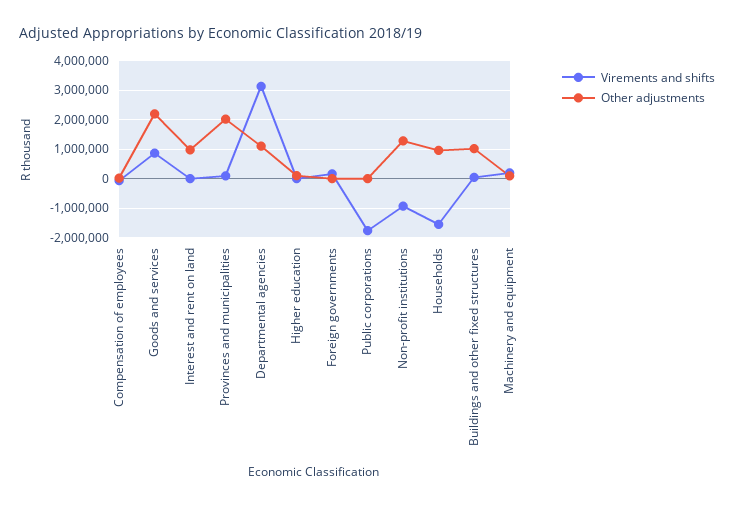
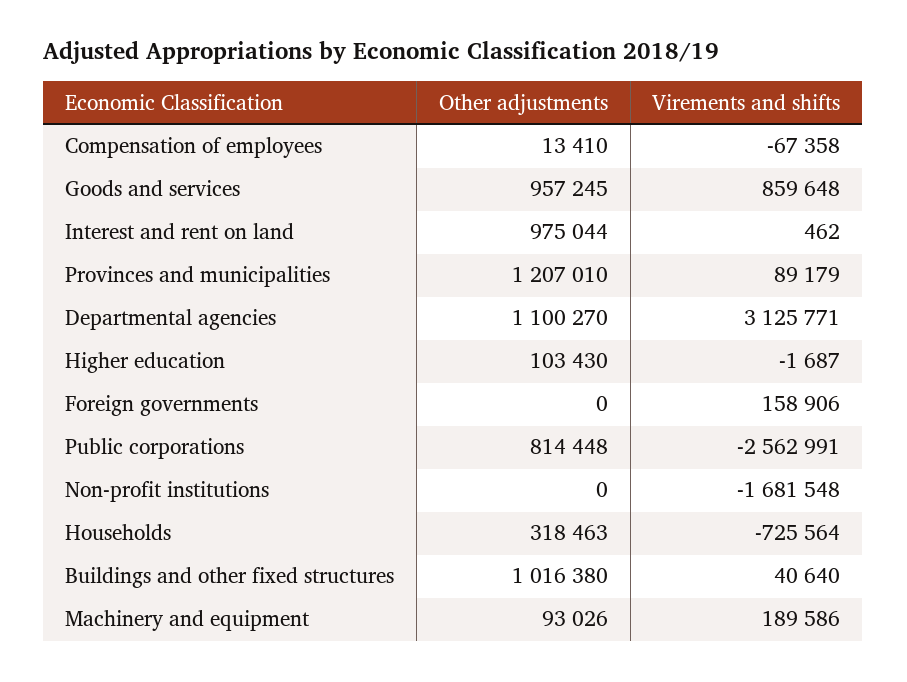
Other adjustments, Goods and services: 2250000 -> 957245
Other adjustments, Provinces and municipalities: 2000000 -> 1207010
Virements and shifts, Public corporations: -1750000 -> -2562991
Other adjustments, Public corporations: 0 -> 814448
Virements and shifts, Non-profit institutions: -1000000 -> -1681548
Other adjustments, Non-profit institutions: 1250000 -> 0
Virements and shifts, Households: -1500000 -> -725564
Other adjustments, Households: 1000000 -> 318463

